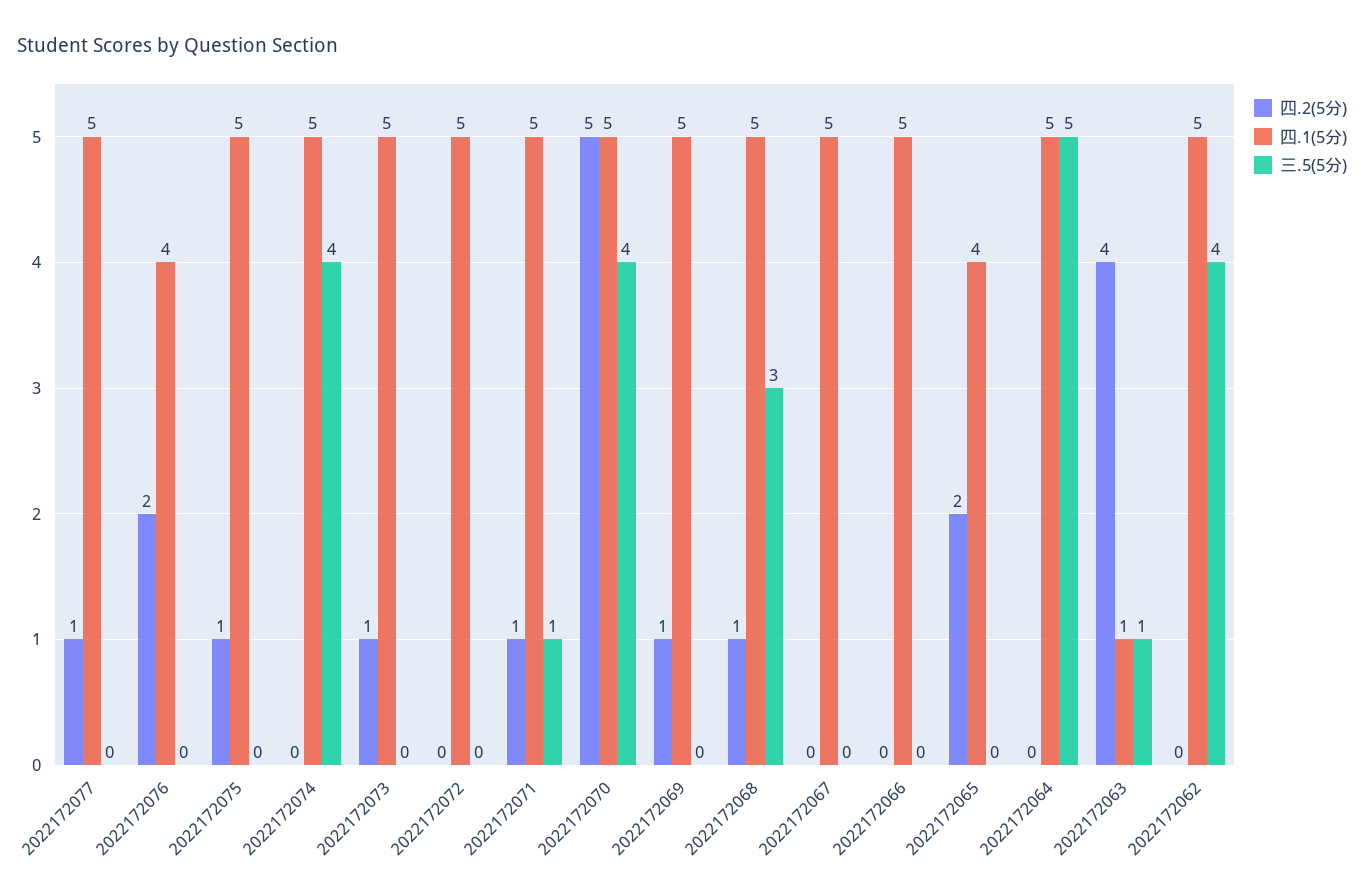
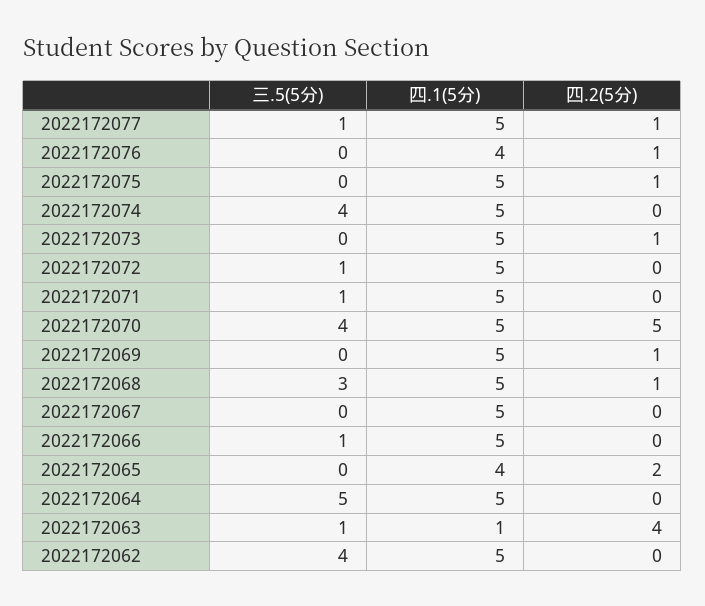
三.5(5分), 2022172077: 0 -> 1
四.2(5分), 2022172076: 2 -> 1
三.5(5分), 2022172072: 0 -> 1
四.2(5分), 2022172071: 1 -> 0
三.5(5分), 2022172066: 0 -> 1

